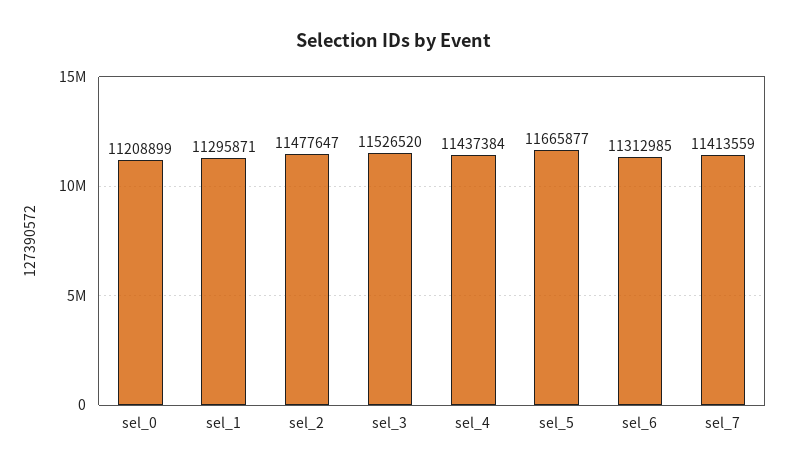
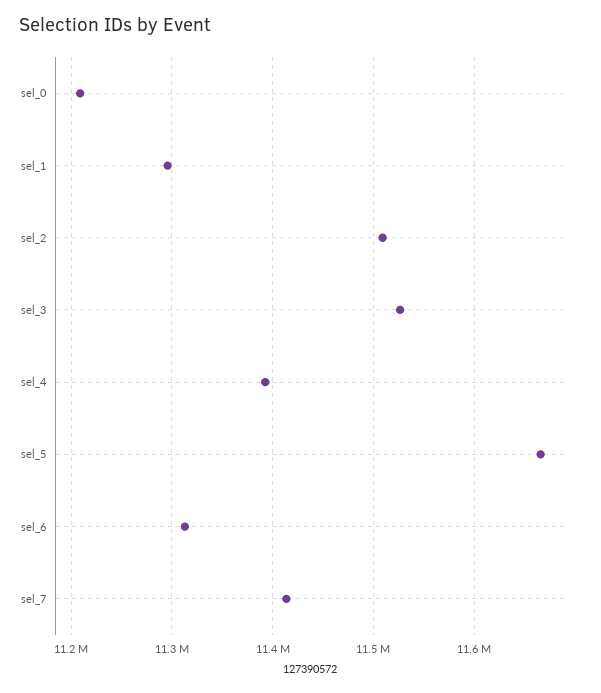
sel_2: 11477647 -> 11510000
sel_4: 11437384 -> 11390000

